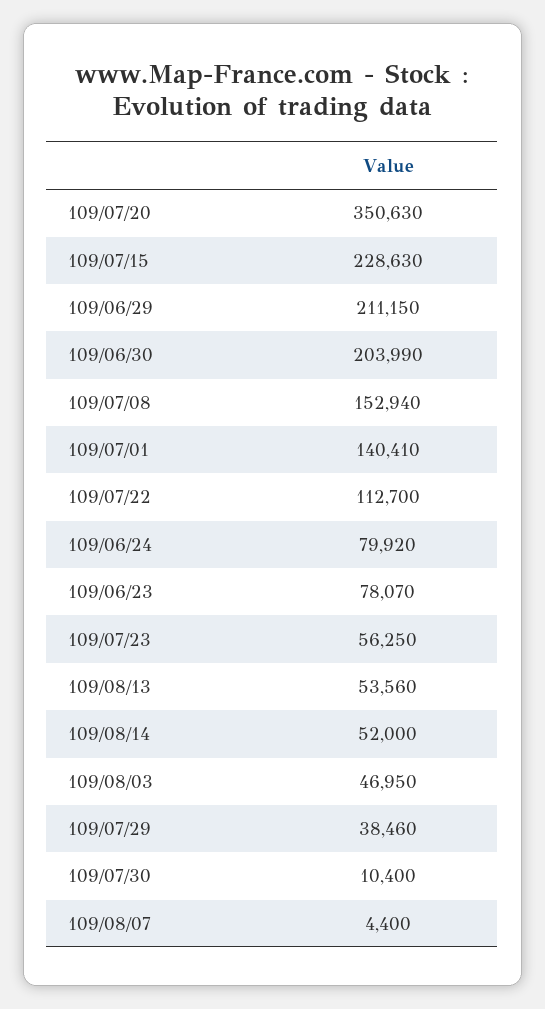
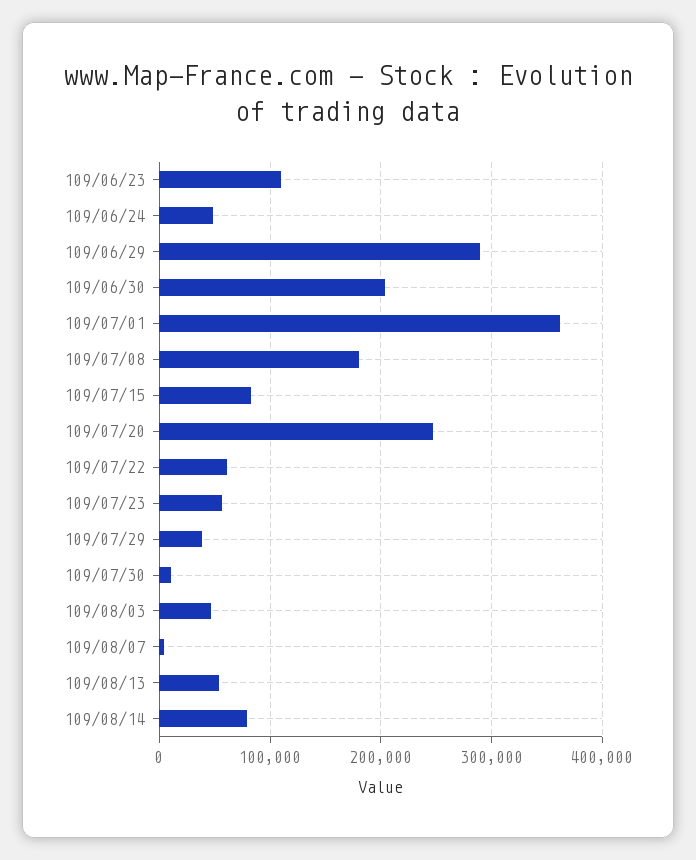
109/07/20: 350630 -> 250000
109/07/15: 228630 -> 80000
109/06/29: 211150 -> 290000
109/07/08: 152940 -> 180000
109/07/01: 140410 -> 360000
109/07/22: 112700 -> 60000
109/06/24: 79920 -> 50000
109/06/23: 78070 -> 110000
109/08/14: 52000 -> 80000

